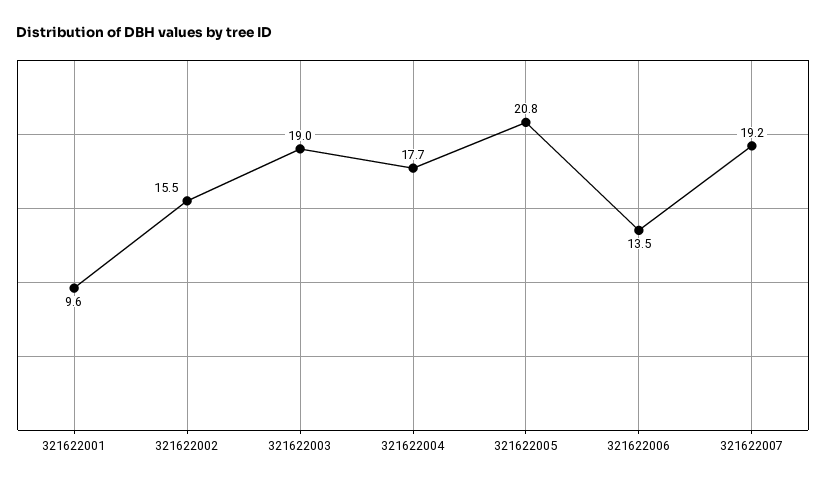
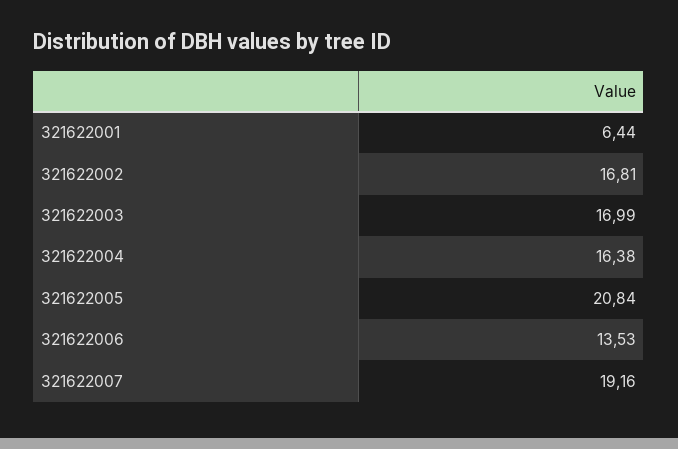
321622001: 9.6 -> 6.44
321622002: 15.5 -> 16.81
321622003: 19 -> 16.99
321622004: 17.7 -> 16.38

